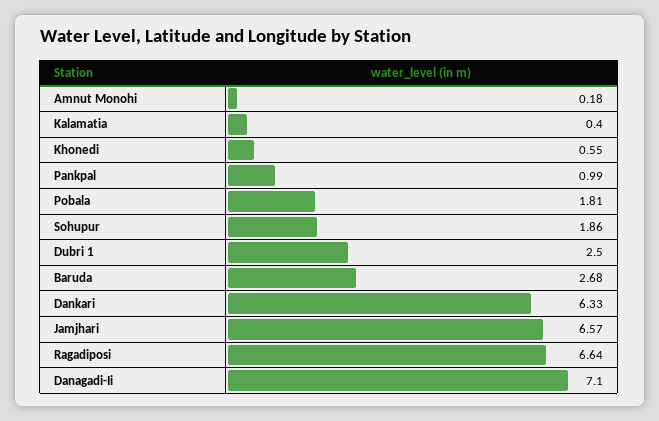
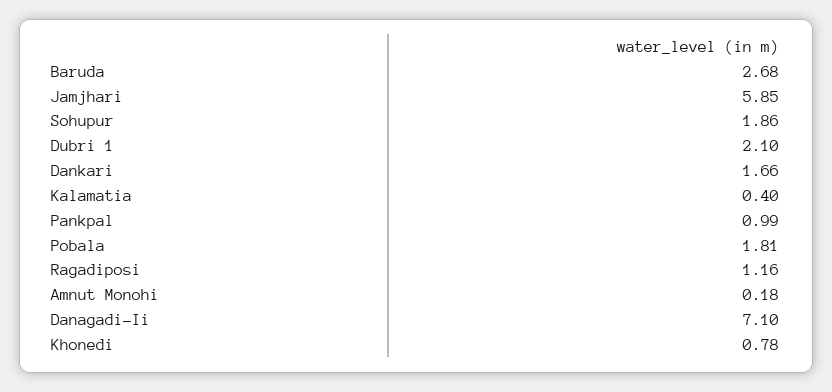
Khonedi: 0.55 -> 0.78
Dubri 1: 2.5 -> 2.1
Dankari: 6.33 -> 1.66
Jamjhari: 6.57 -> 5.85
Ragadiposi: 6.64 -> 1.16

